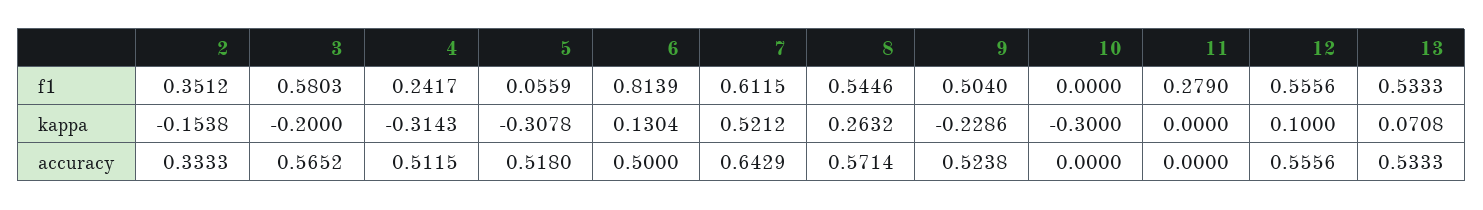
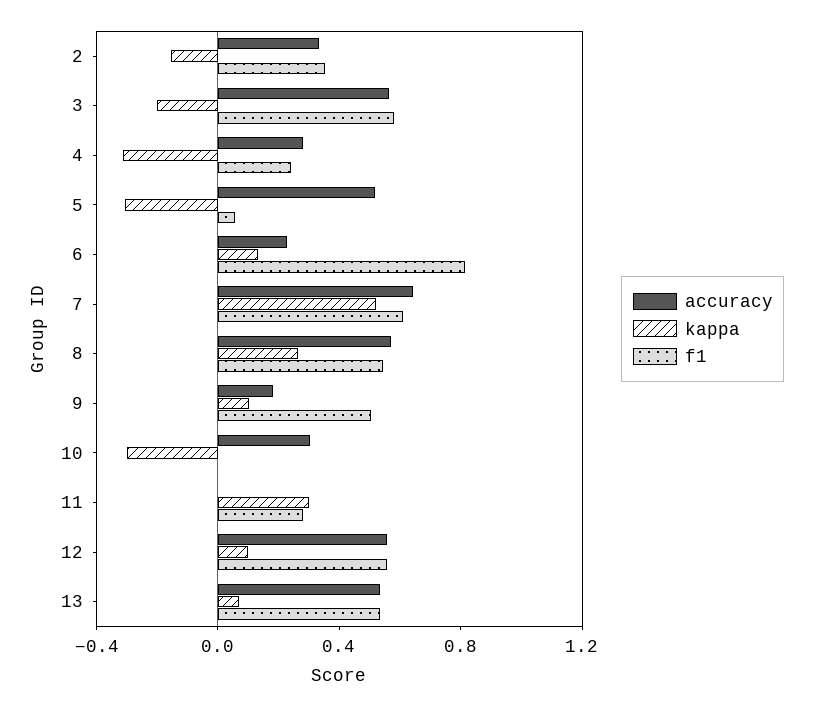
kappa, 9: -0.2286 -> 0.1
kappa, 11: 0 -> 0.3
accuracy, 4: 0.5115 -> 0.3
accuracy, 6: 0.5 -> 0.2
accuracy, 9: 0.5238 -> 0.2
accuracy, 10: 0 -> 0.3

